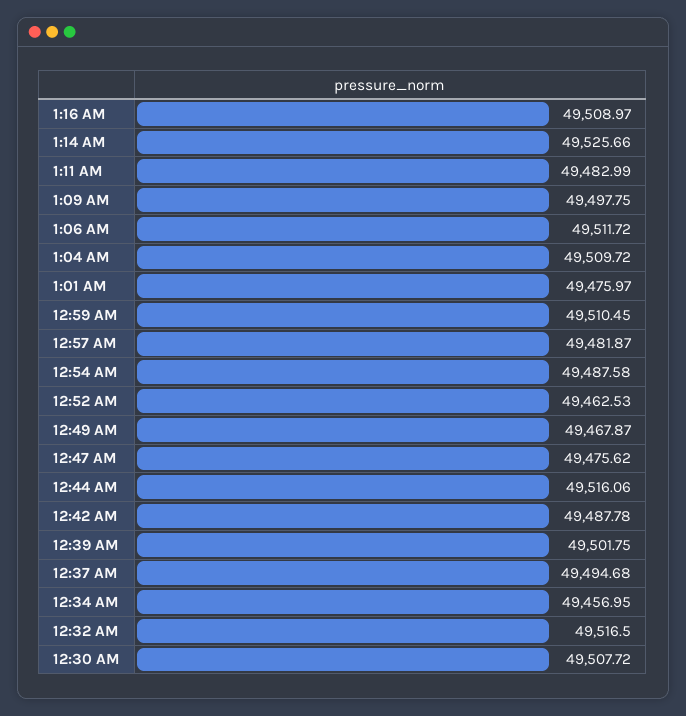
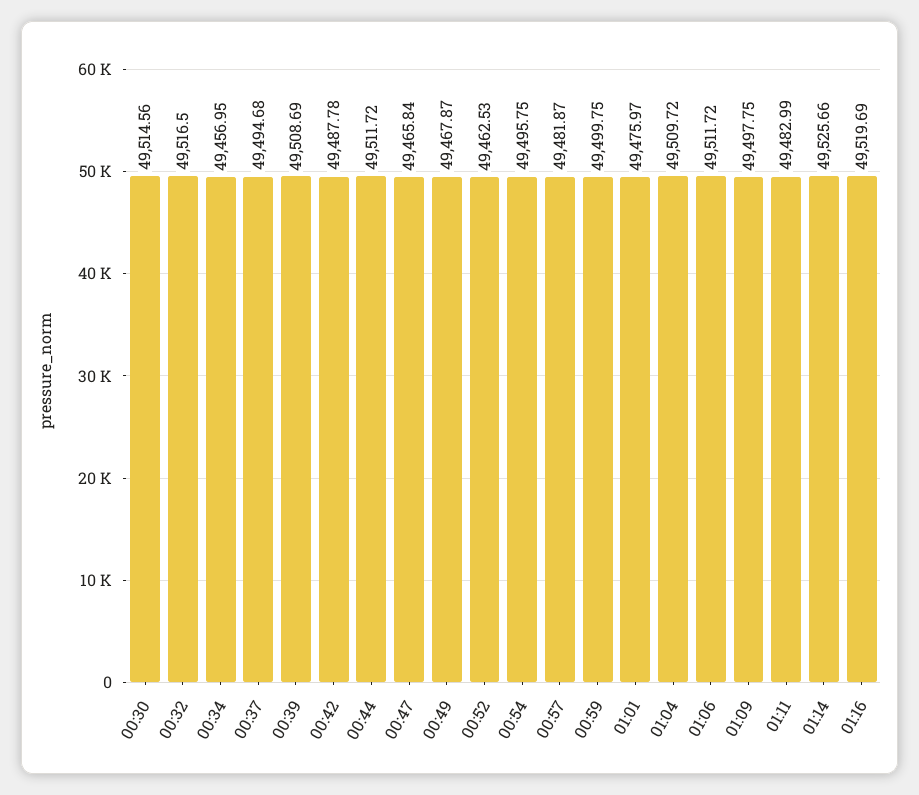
1:16 AM: 49508.97 -> 49519.69
12:59 AM: 49510.45 -> 49499.75
12:54 AM: 49487.58 -> 49495.75
12:47 AM: 49475.62 -> 49465.84
12:44 AM: 49516.06 -> 49511.72
12:39 AM: 49501.75 -> 49508.69
12:30 AM: 49507.72 -> 49514.56

